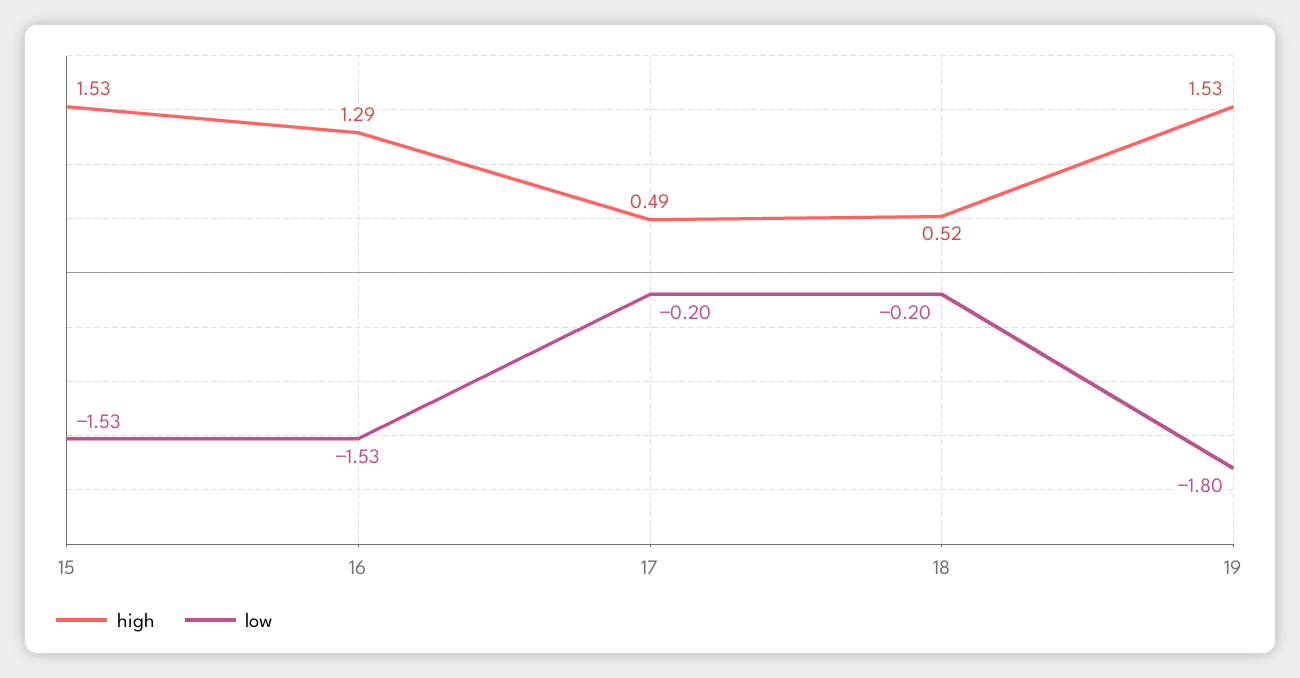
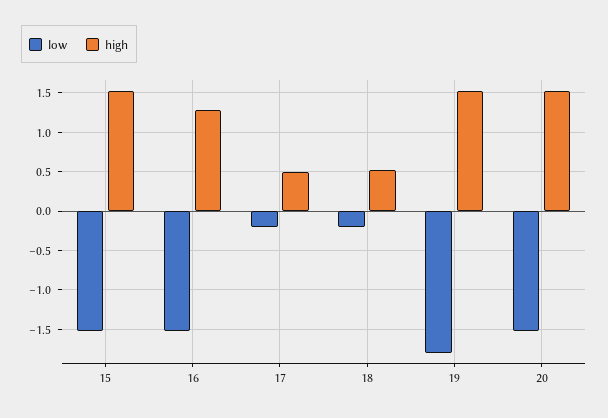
low, 20: none -> -1.5
high, 20: none -> 1.5

